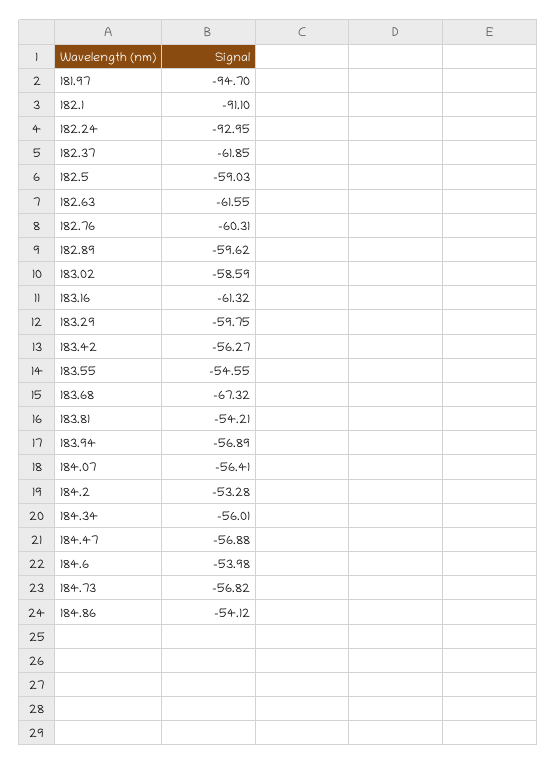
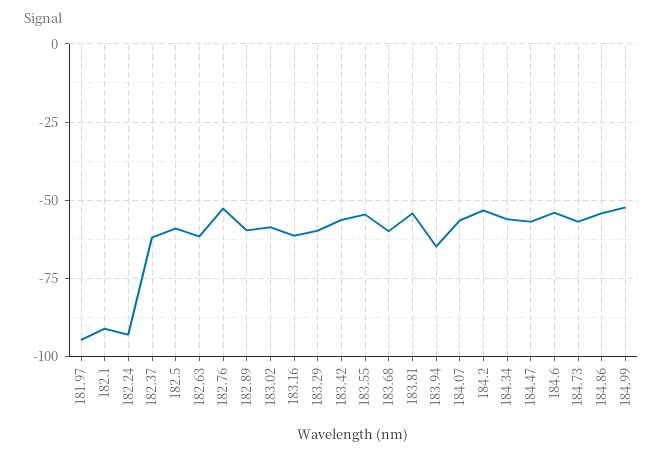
182.76: -60.31 -> -52.5
183.68: -67.32 -> -60
183.94: -56.89 -> -65
184.99: none -> -52.5

